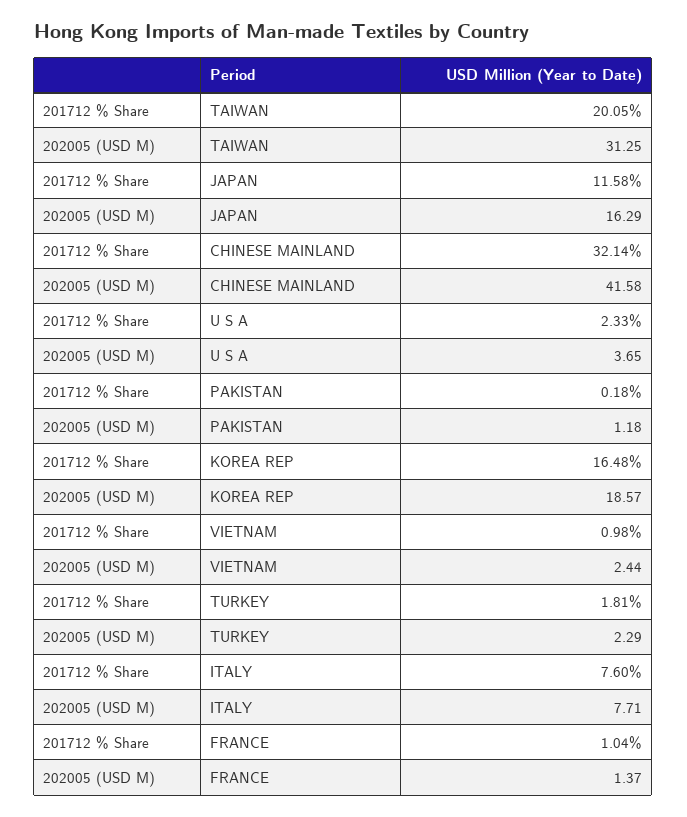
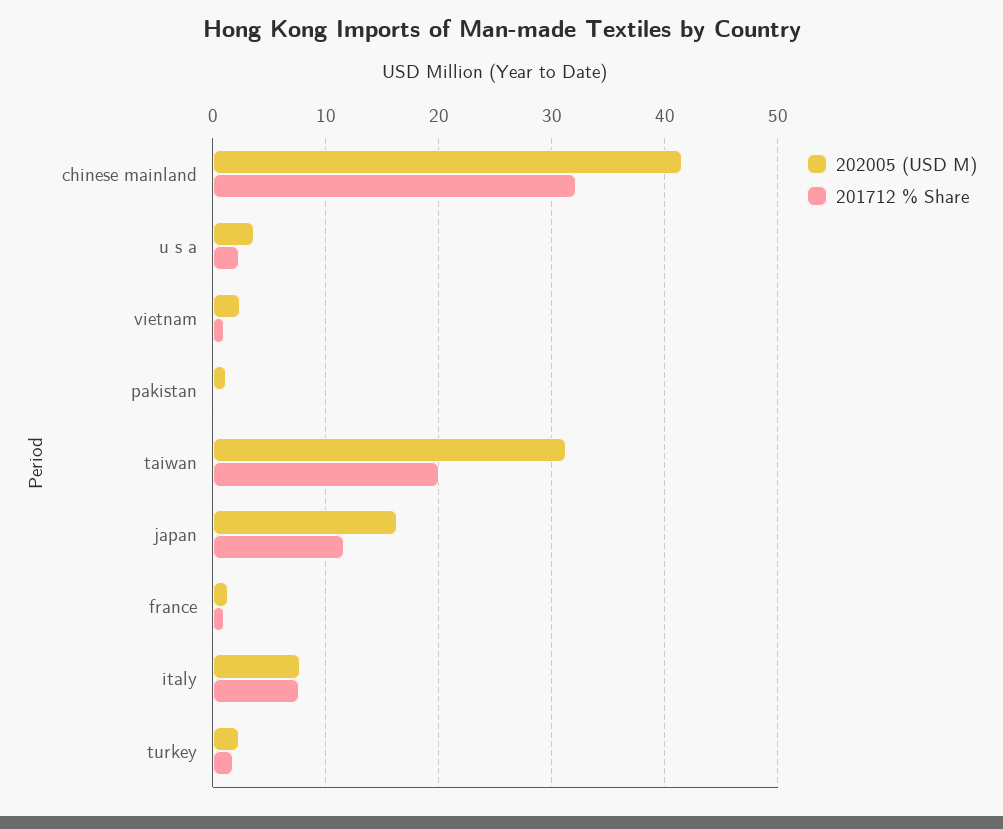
201712 % Share, KOREA REP: 16.48 -> none
202005 (USD M), KOREA REP: 18.57 -> none

